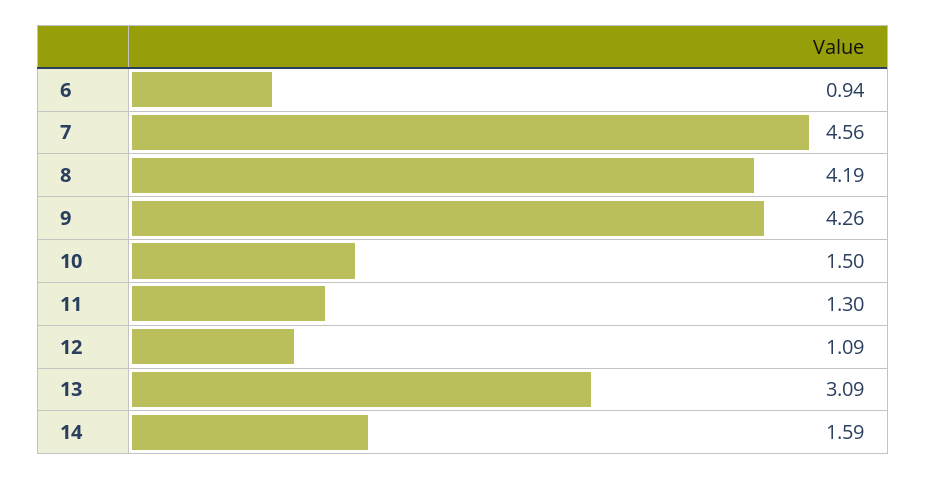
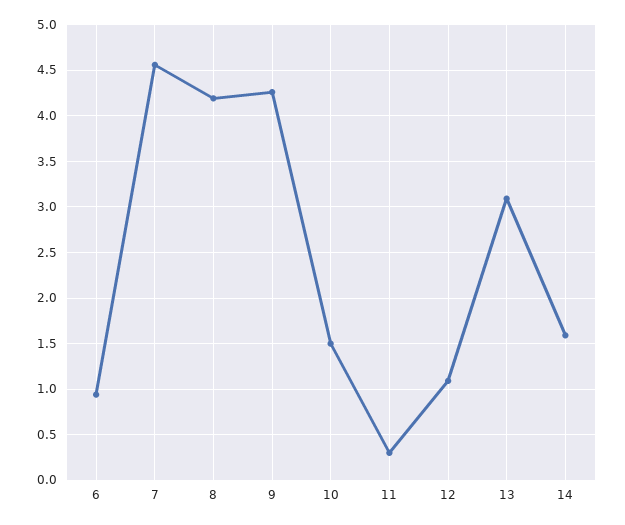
11: 1.3 -> 0.3

